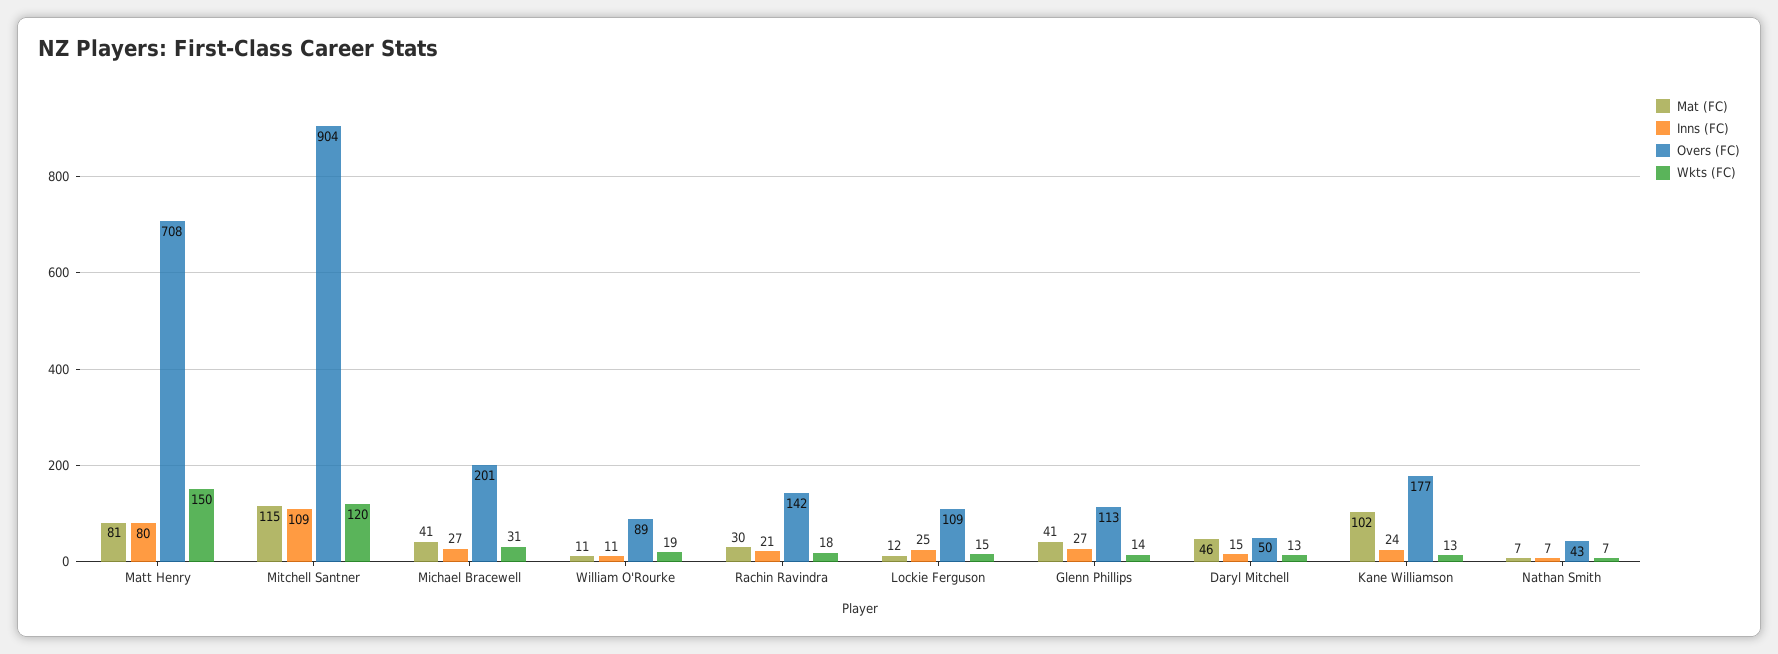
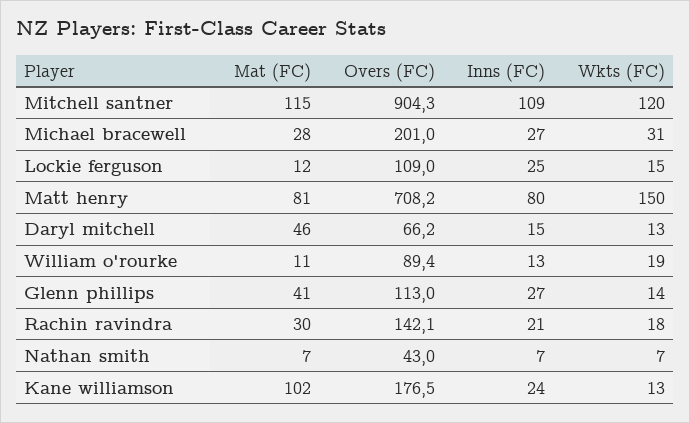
Mat (FC), Michael Bracewell: 41 -> 28
Inns (FC), William O'Rourke: 11 -> 13
Overs (FC), Daryl Mitchell: 50 -> 66.2

